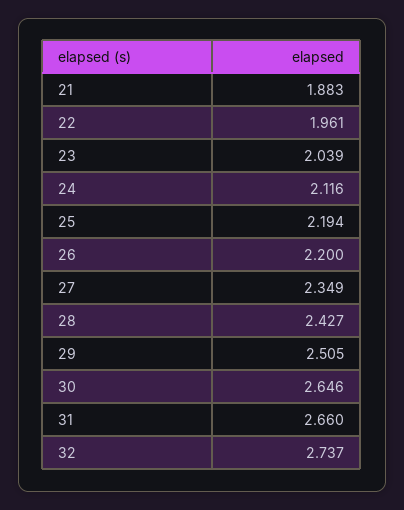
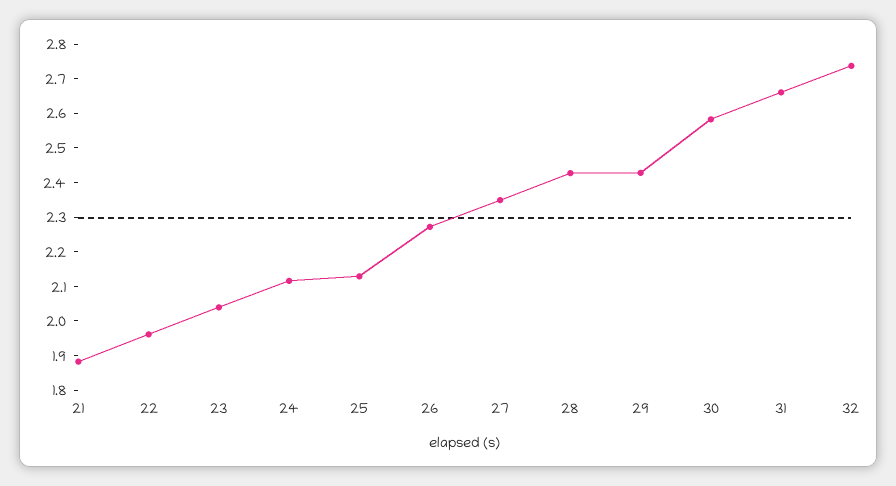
25: 2.194 -> 2.125
26: 2.2 -> 2.275
29: 2.505 -> 2.425
30: 2.646 -> 2.575

